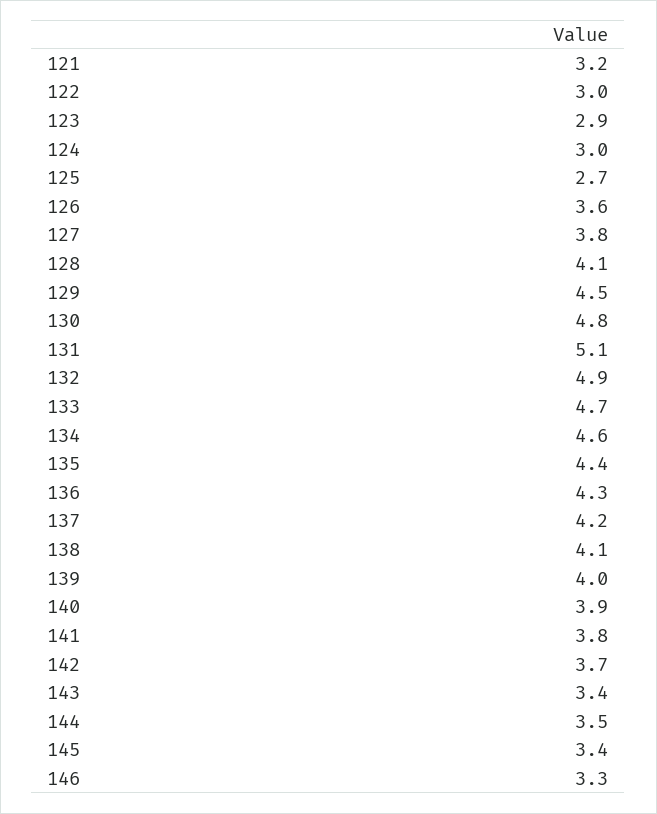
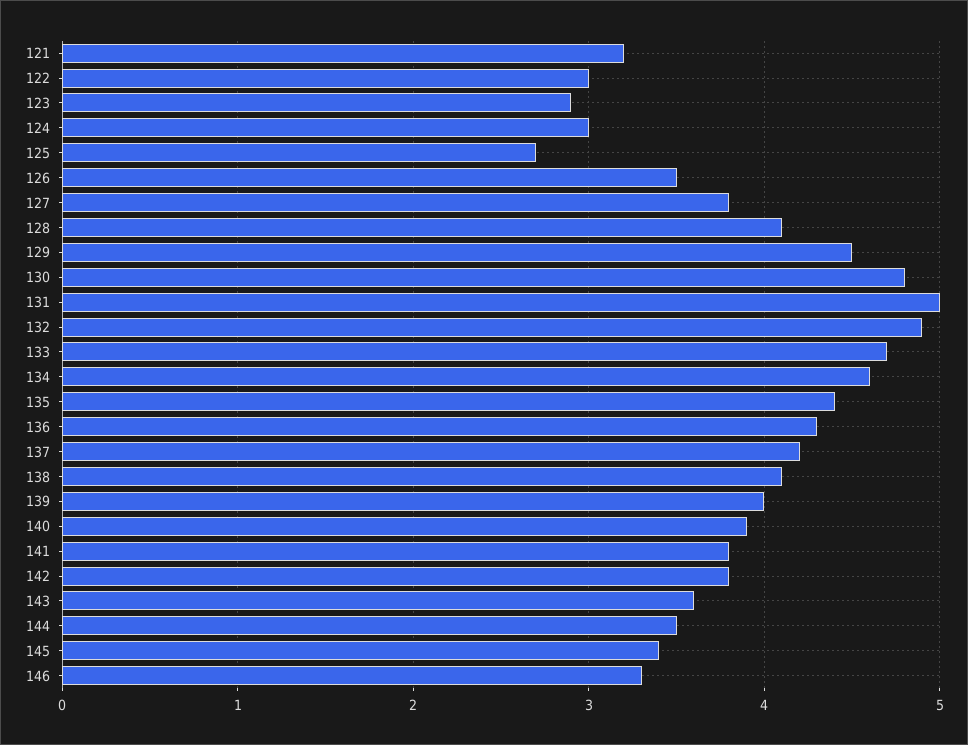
126: 3.6 -> 3.5
131: 5.1 -> 5
142: 3.7 -> 3.8
143: 3.4 -> 3.6

